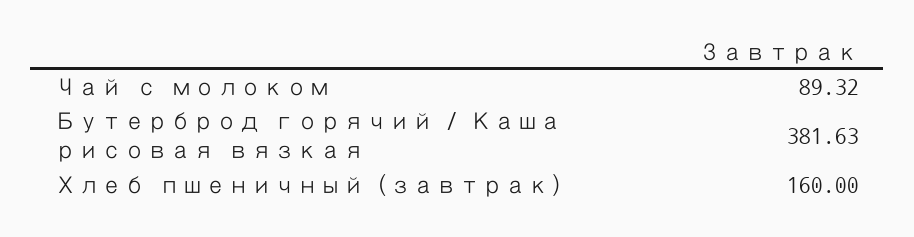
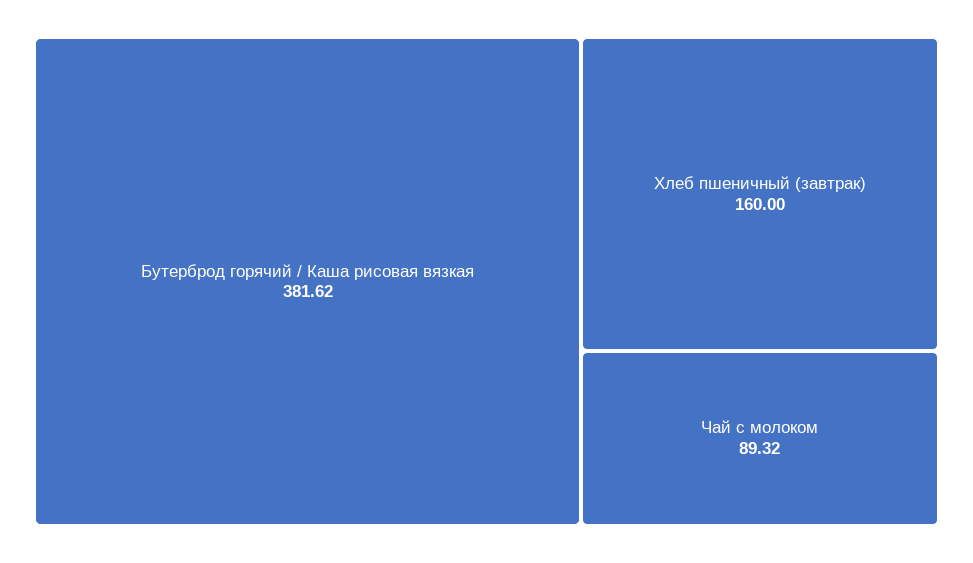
Бутерброд горячий / Каша рисовая вязкая: 381.63 -> 381.62

